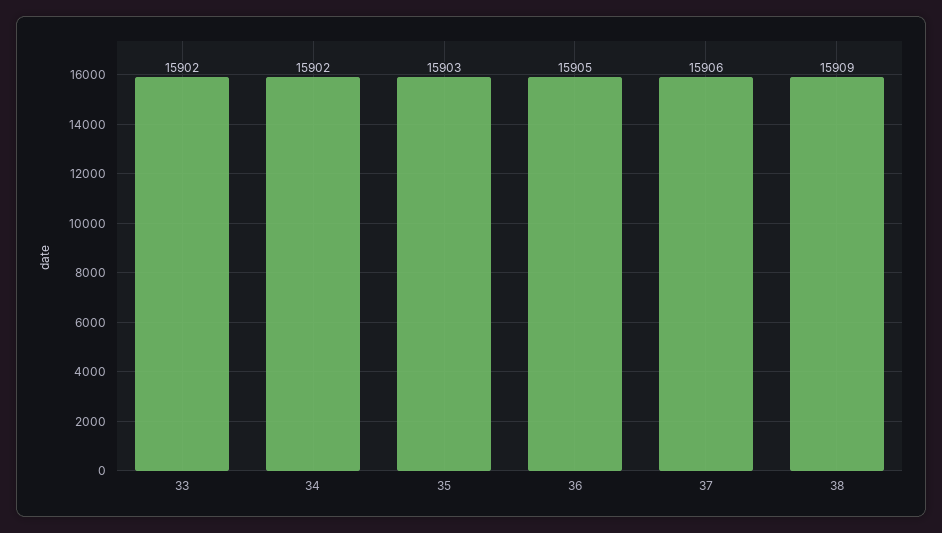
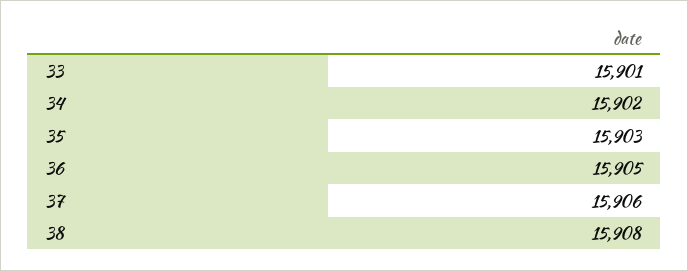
33: 15902 -> 15901
38: 15909 -> 15908

